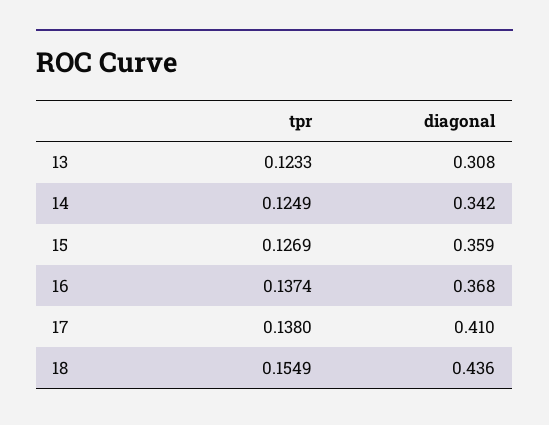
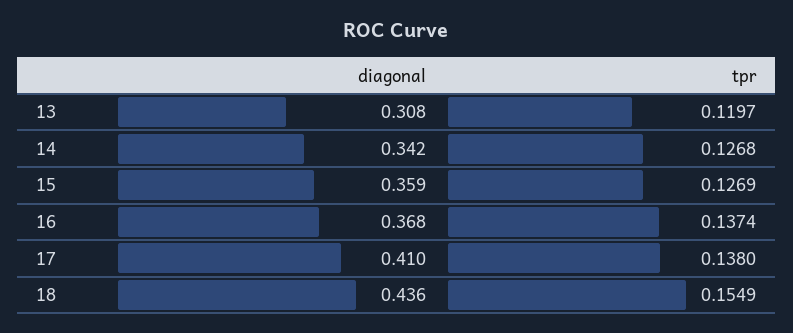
tpr, 13: 0.1233 -> 0.1197
tpr, 14: 0.1249 -> 0.1268

